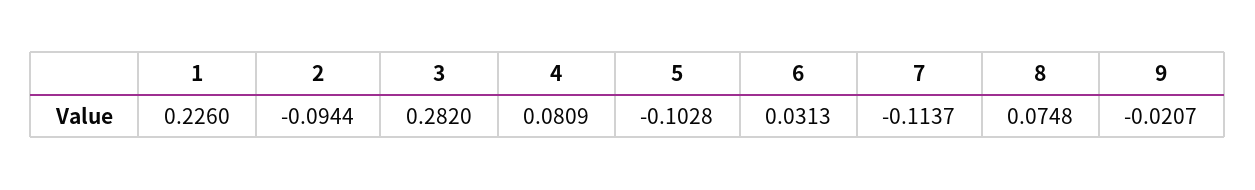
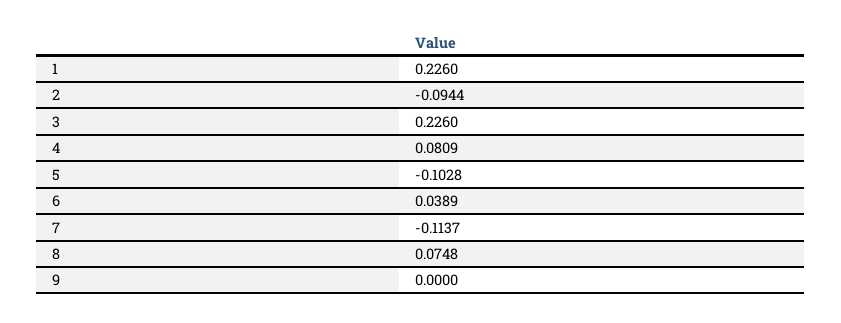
3: 0.282 -> 0.226
6: 0.0313 -> 0.0389
9: -0.0207 -> 0

